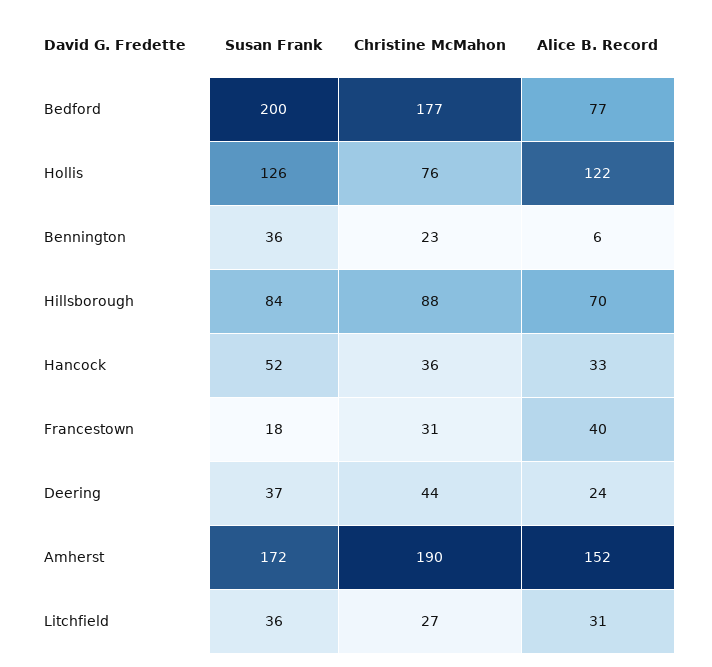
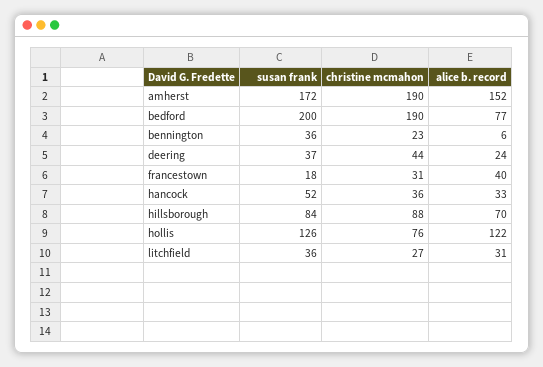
Christine McMahon, Bedford: 177 -> 190

